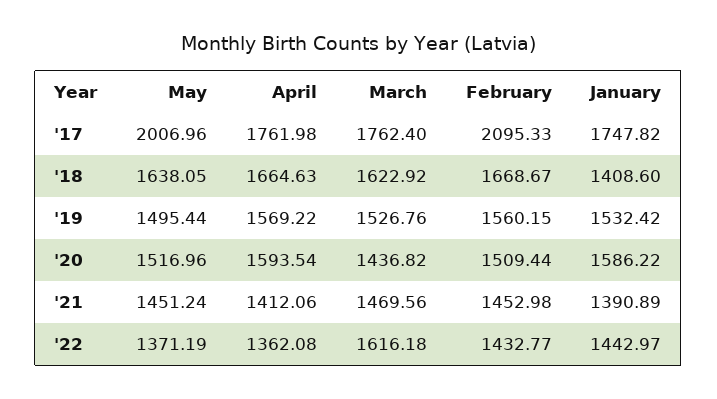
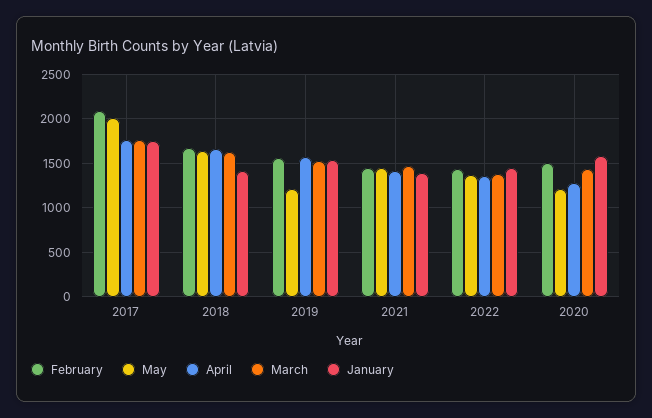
May, '19: 1495.44 -> 1200
May, '20: 1516.96 -> 1200
April, '20: 1593.54 -> 1300
March, '22: 1616.18 -> 1400

